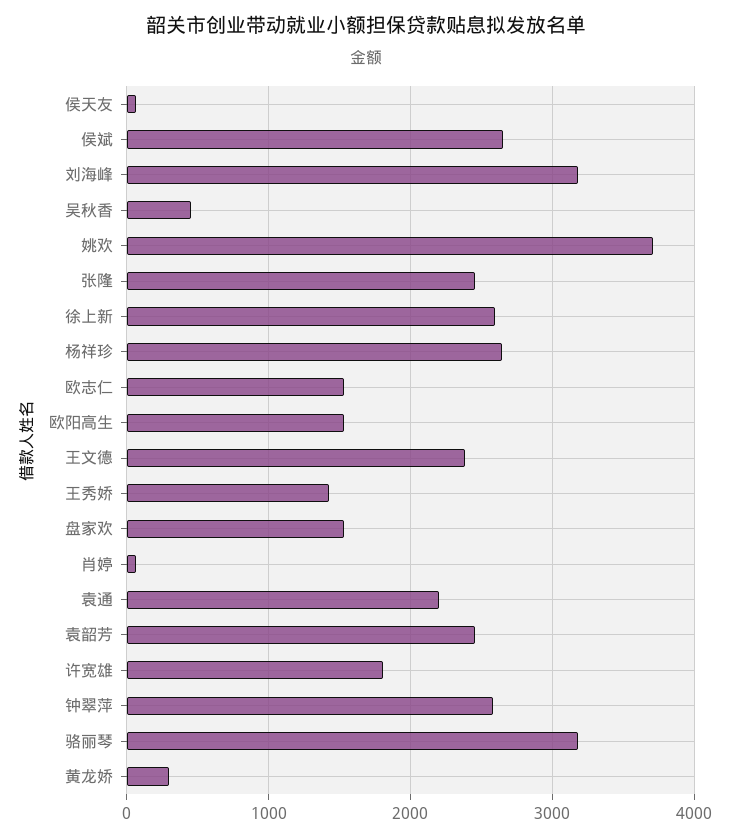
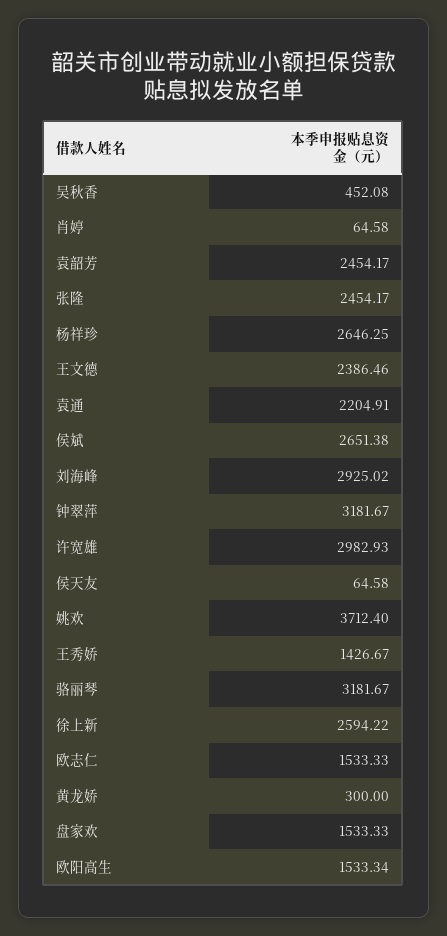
刘海峰: 3200 -> 2925.02
许宽雄: 1800 -> 2982.93
钟翠萍: 2600 -> 3181.67

